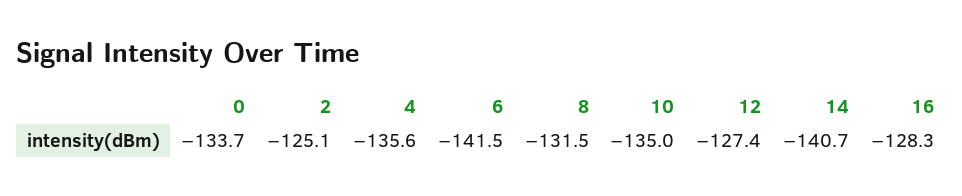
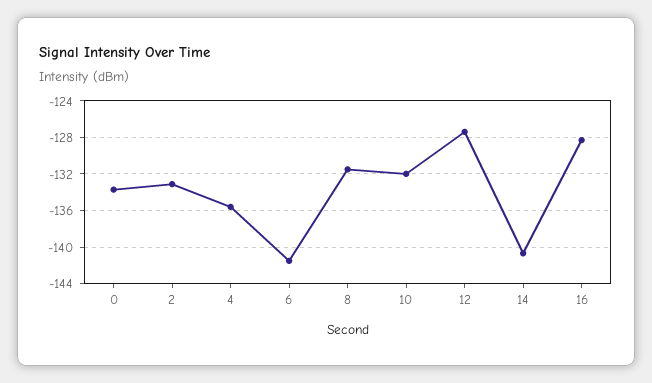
2: -125.1 -> -133
10: -135 -> -132

